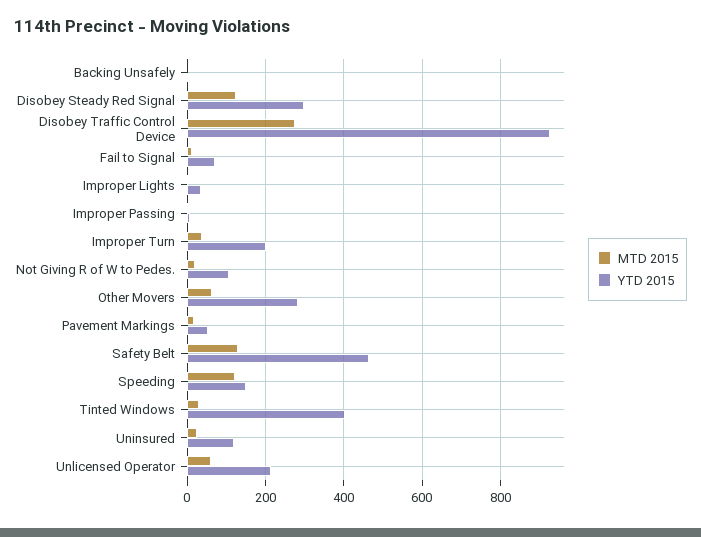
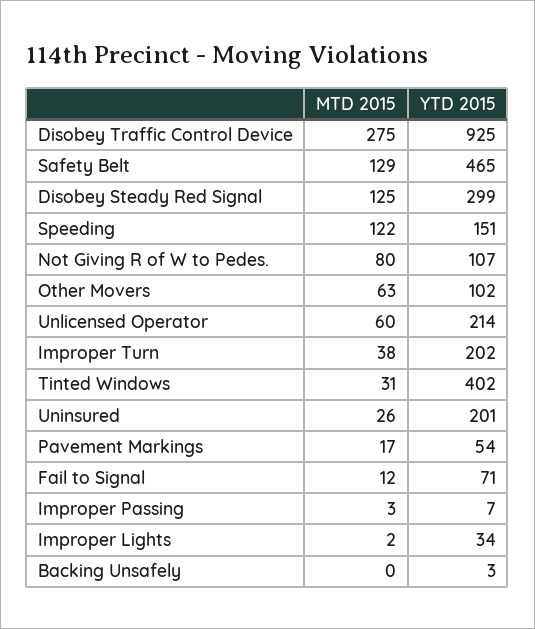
MTD 2015, Not Giving R of W to Pedes.: 20 -> 80
YTD 2015, Other Movers: 280 -> 102
YTD 2015, Uninsured: 120 -> 201

